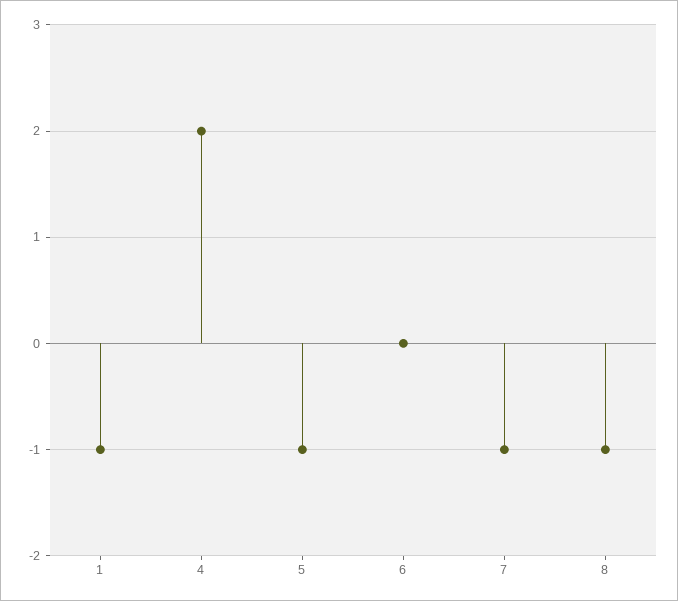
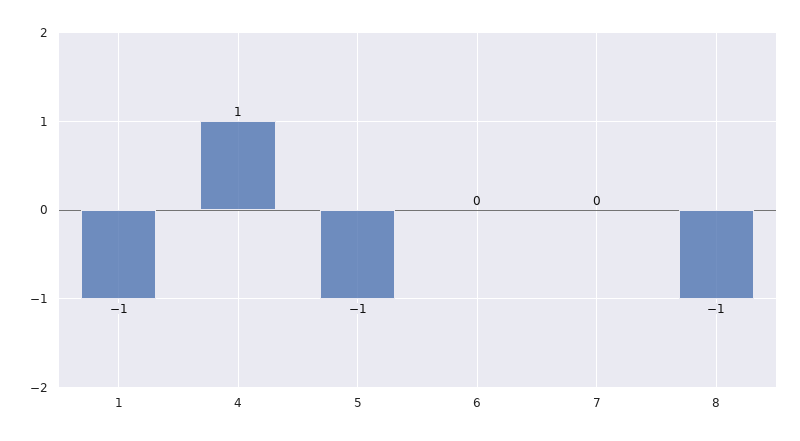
4: 2 -> 1
7: -1 -> 0

